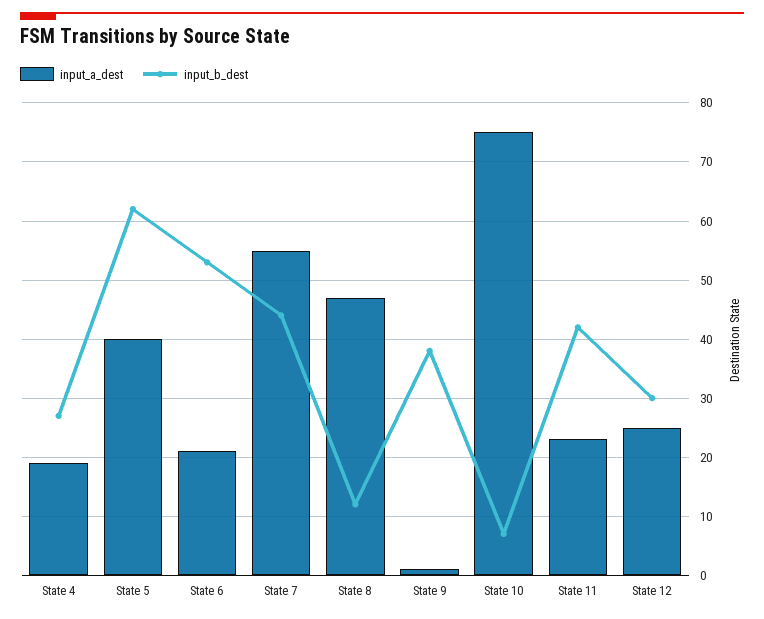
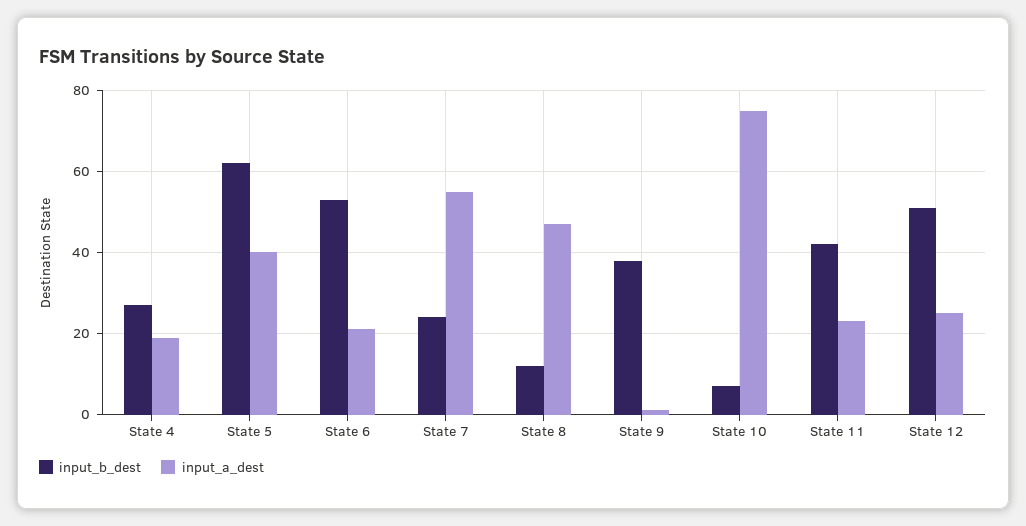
input_b_dest, State 7: 45 -> 25
input_b_dest, State 12: 30 -> 50

